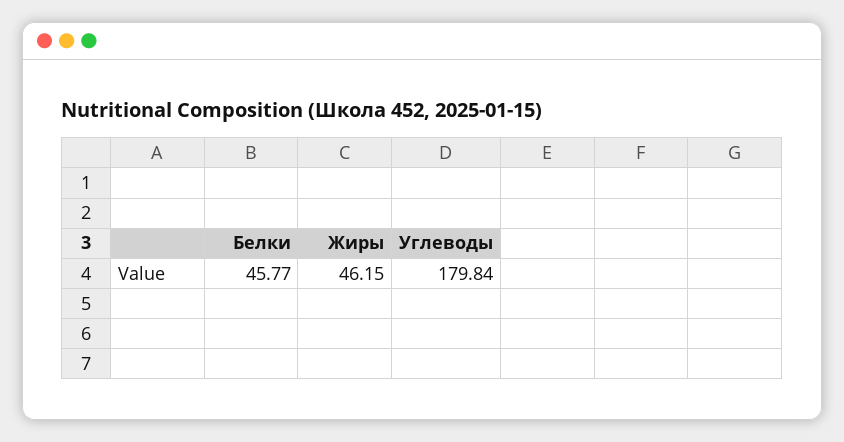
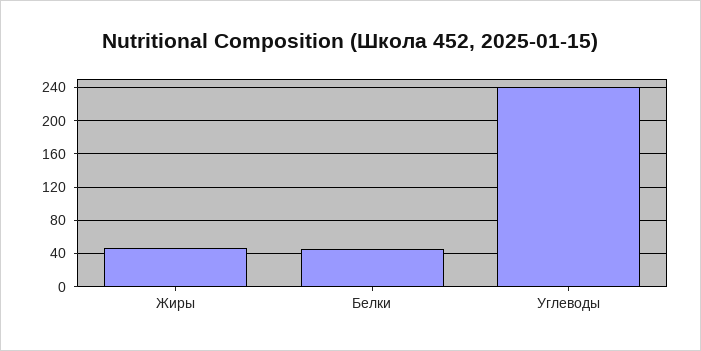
Углеводы: 179.84 -> 240

